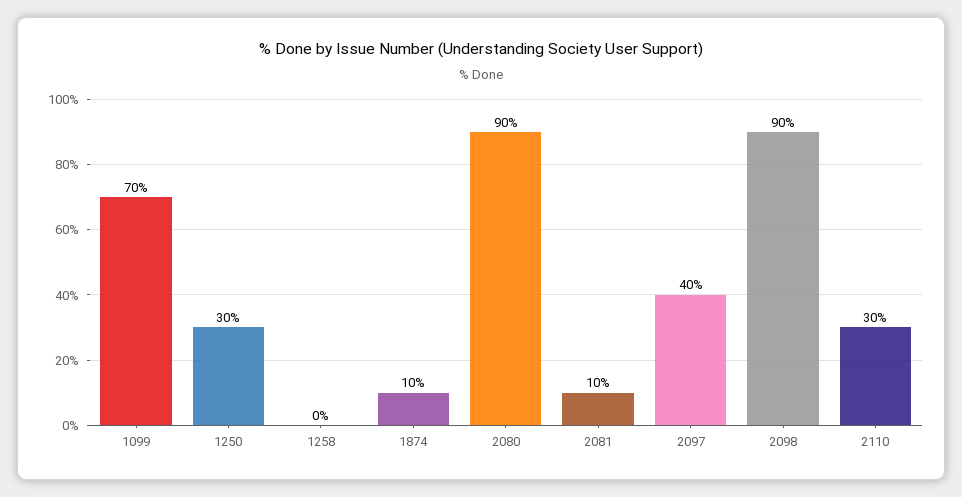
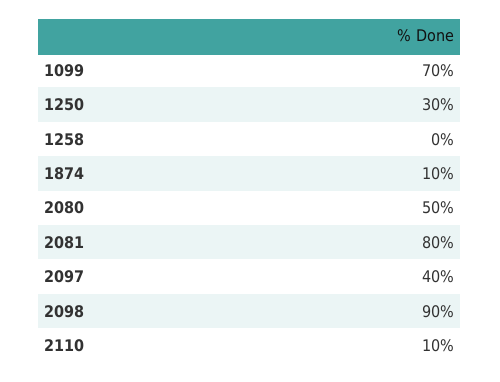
2080: 90 -> 50
2081: 10 -> 80
2110: 30 -> 10

